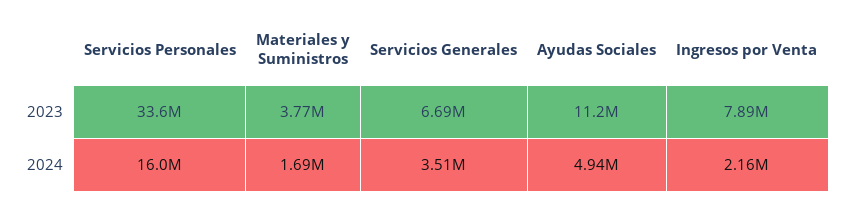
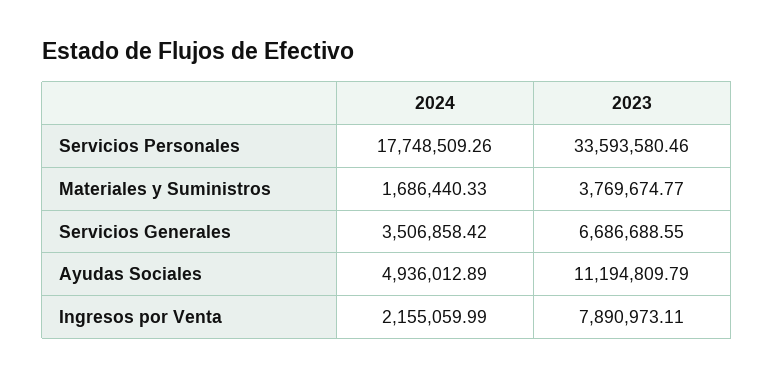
Servicios Personales, 2024: 16000000 -> 17748509.26

